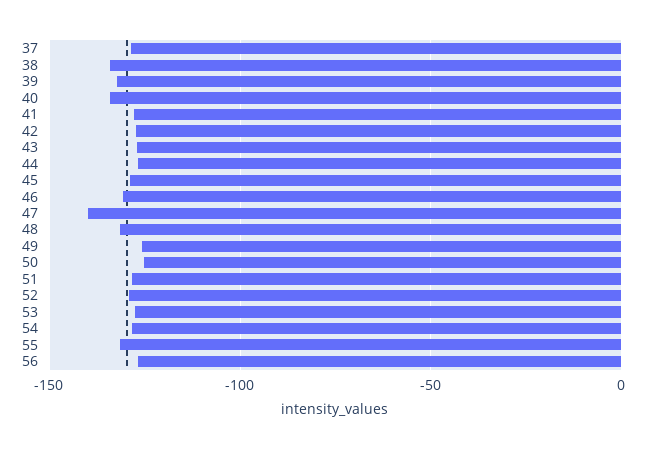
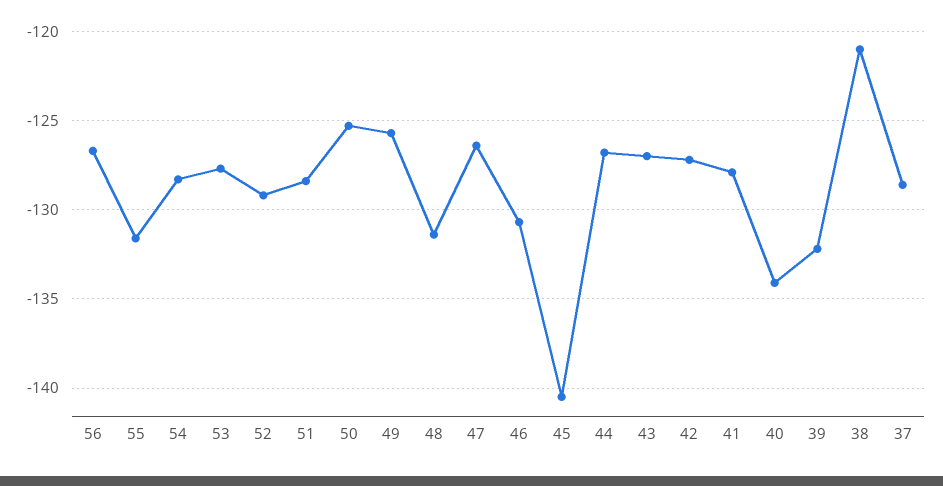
38: -135 -> -121
45: -130 -> -140.5
47: -140 -> -126.5

